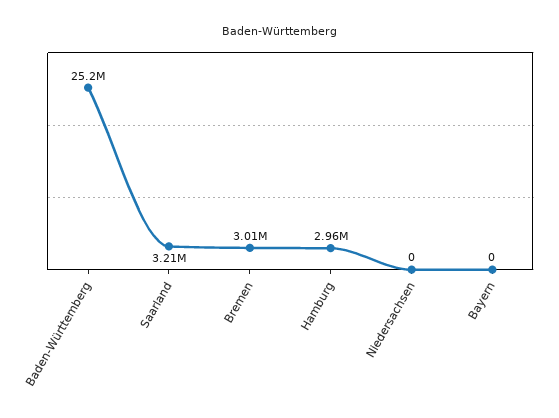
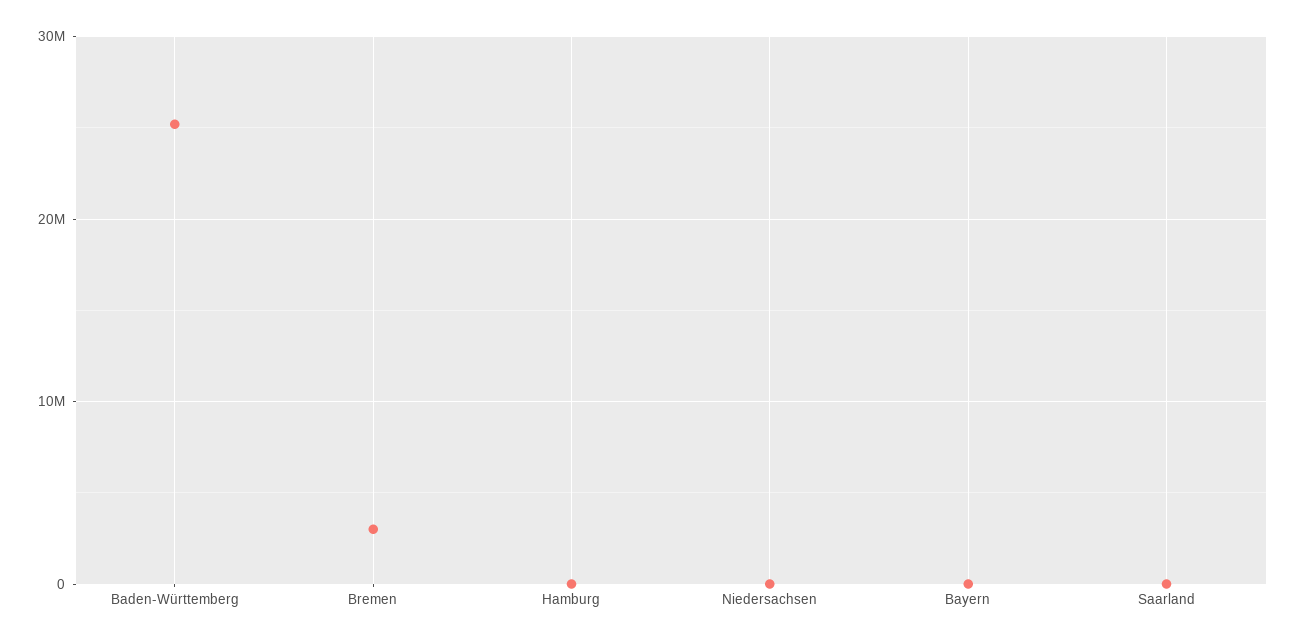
Saarland: 3210000 -> 0
Hamburg: 2960000 -> 0

